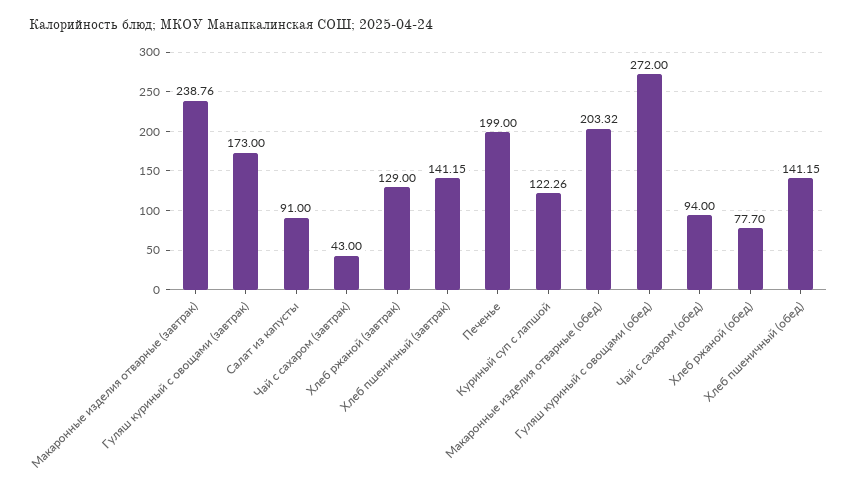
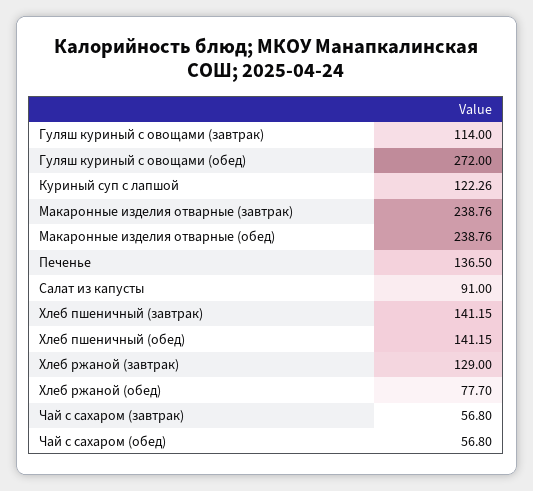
Гуляш куриный с овощами (завтрак): 173 -> 114
Чай с сахаром (завтрак): 43 -> 56.8
Печенье: 199 -> 136.5
Макаронные изделия отварные (обед): 203.32 -> 238.76
Чай с сахаром (обед): 94 -> 56.8

